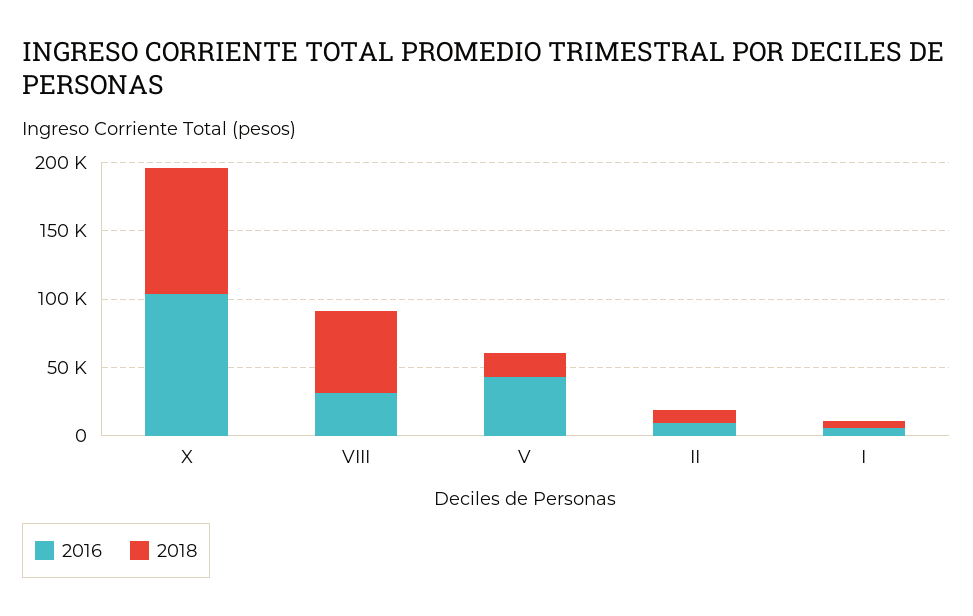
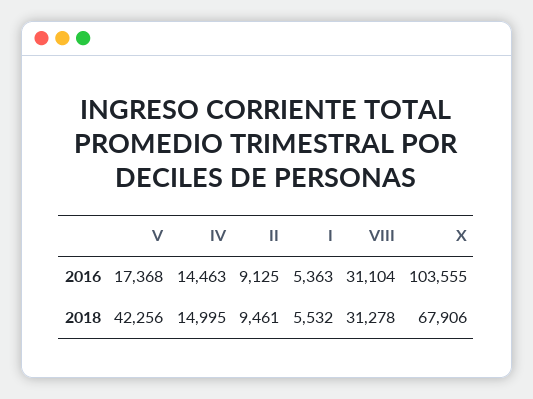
2018, X: 90000 -> 67906
2018, VIII: 60000 -> 31278
2016, V: 40000 -> 17368
2018, V: 20000 -> 42256
2016, IV: none -> 14463
2018, IV: none -> 14995

